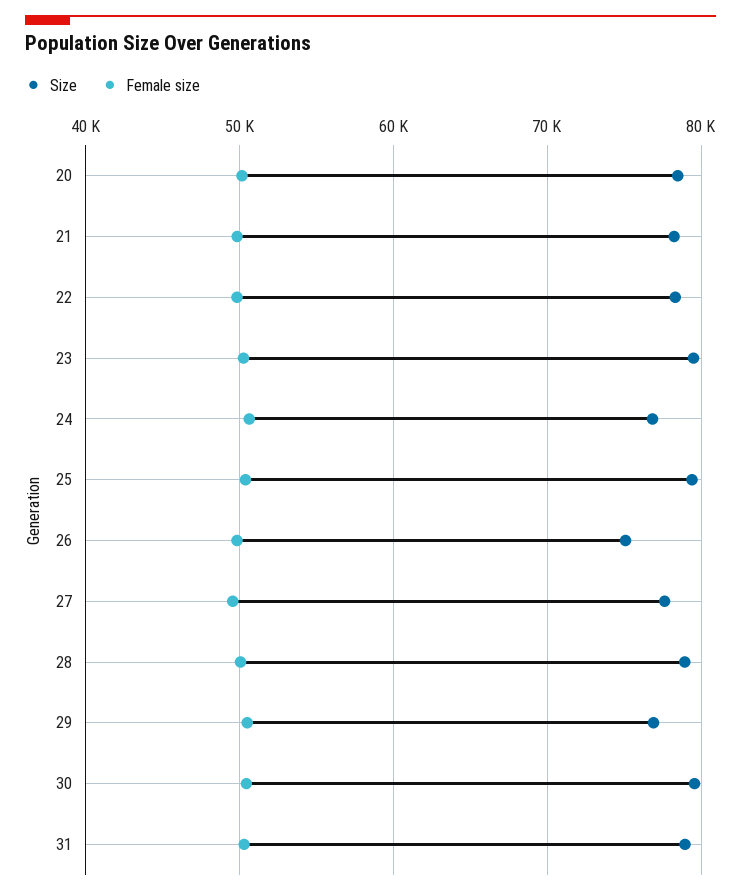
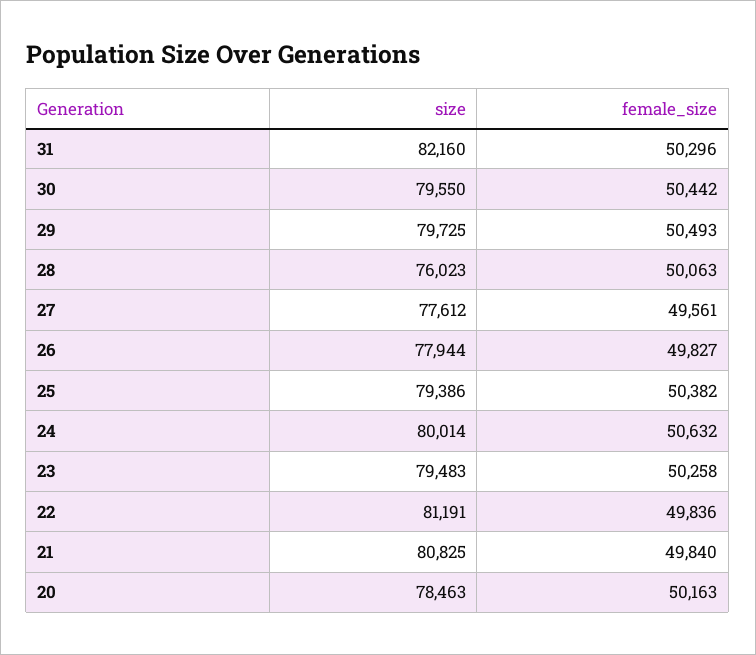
Size, 21: 78000 -> 80825
Size, 22: 78000 -> 81191
Size, 24: 77000 -> 80014
Size, 26: 75000 -> 77944
Size, 28: 79000 -> 76023
Size, 29: 77000 -> 79725
Size, 31: 79000 -> 82160

